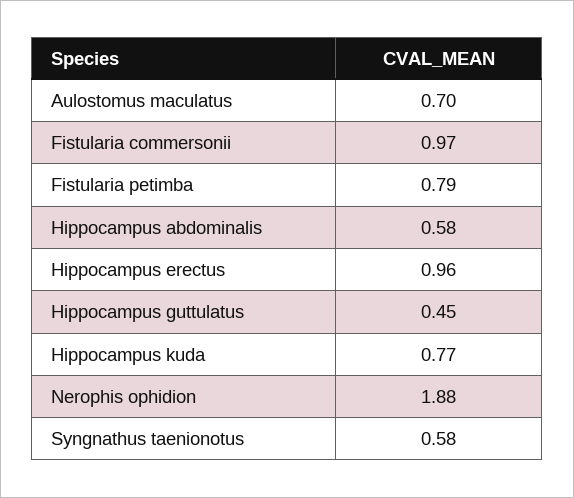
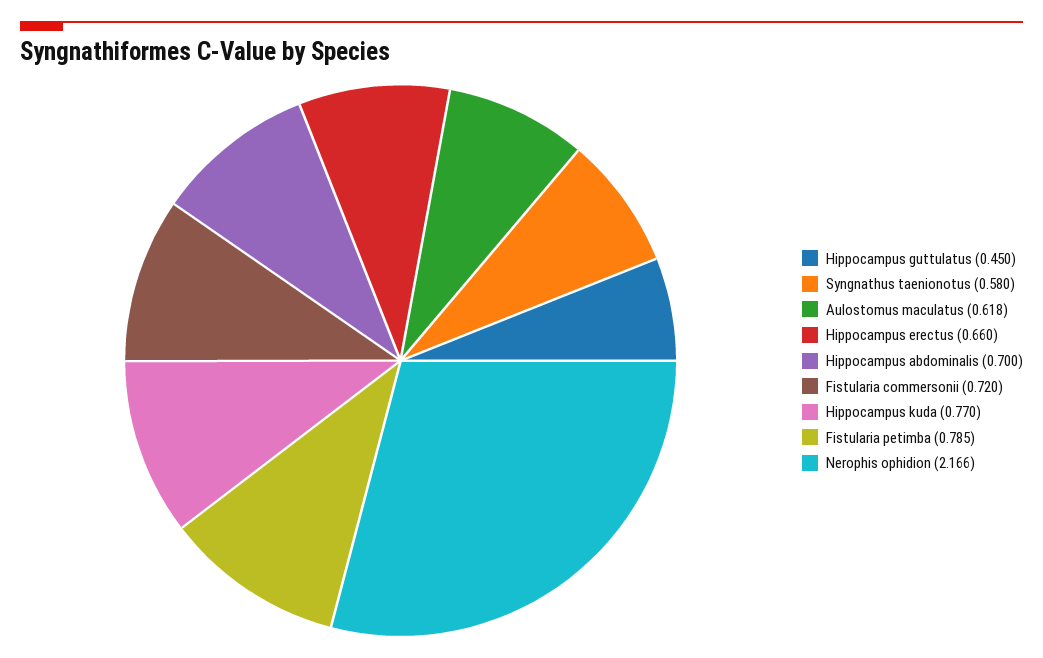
Aulostomus maculatus: 0.7 -> 0.618
Fistularia commersonii: 0.97 -> 0.72
Hippocampus abdominalis: 0.58 -> 0.7
Hippocampus erectus: 0.96 -> 0.66
Nerophis ophidion: 1.88 -> 2.166

